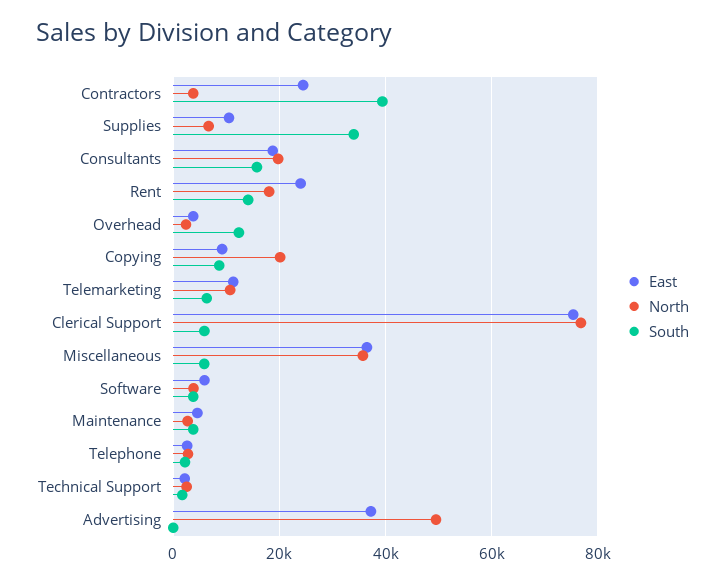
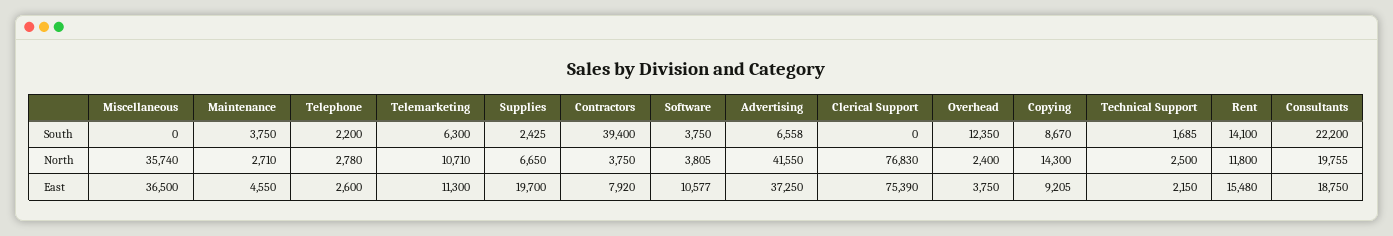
East, Contractors: 24000 -> 7920
East, Supplies: 10000 -> 19700
South, Supplies: 34000 -> 2425
South, Consultants: 16000 -> 22200
East, Rent: 24000 -> 15480
North, Rent: 18000 -> 11800
North, Copying: 20000 -> 14300
South, Clerical Support: 6000 -> 0
South, Miscellaneous: 6000 -> 0
East, Software: 6000 -> 10577
North, Advertising: 50000 -> 41550
South, Advertising: 0 -> 6558

